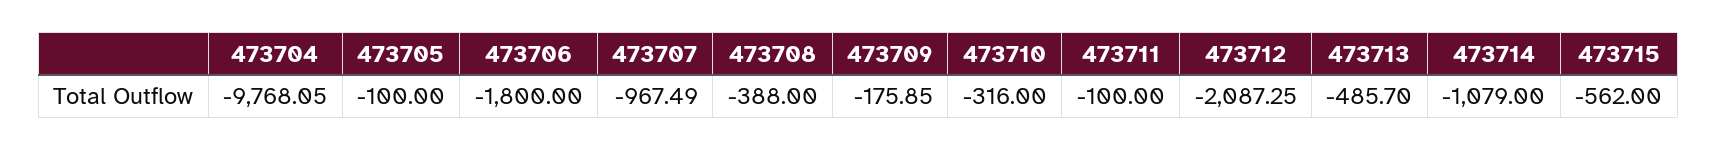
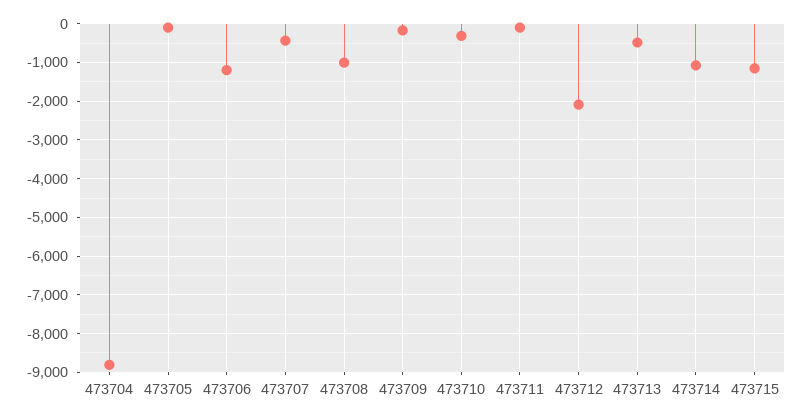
473704: -9768.05 -> -8800
473706: -1800 -> -1200
473707: -967.49 -> -400
473708: -388 -> -1000
473715: -562 -> -1200

